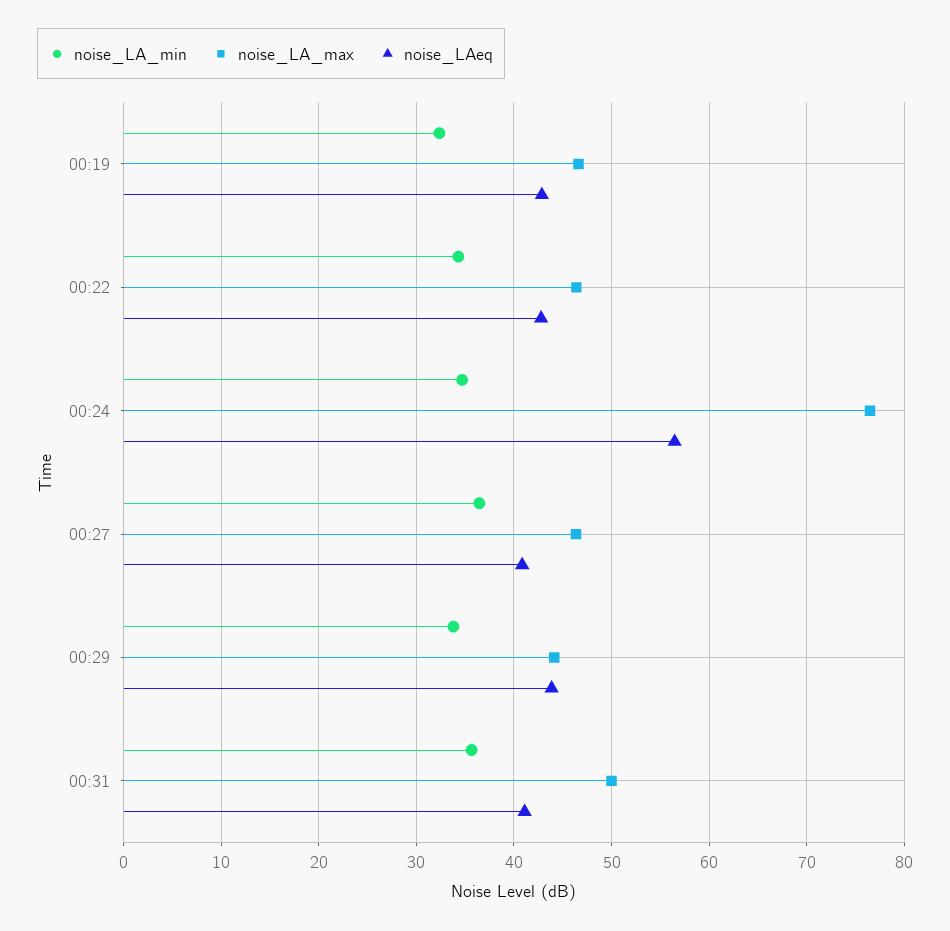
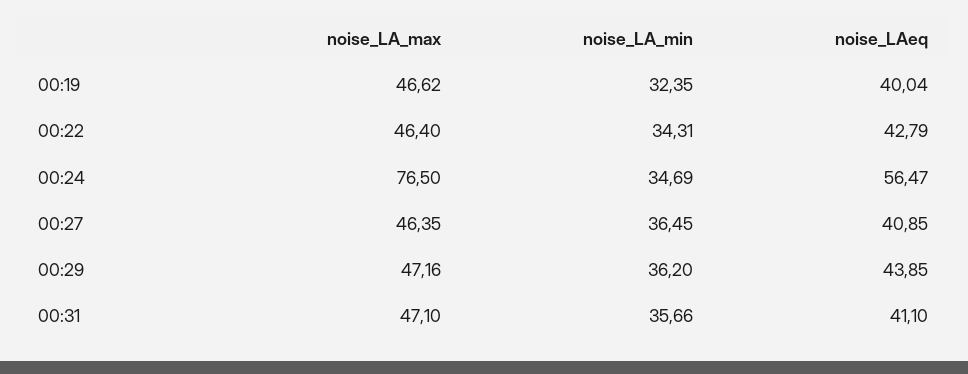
noise_LAeq, 00:19: 43 -> 40.04
noise_LA_min, 00:29: 34 -> 36.2
noise_LA_max, 00:29: 44 -> 47.16
noise_LA_max, 00:31: 50 -> 47.1

